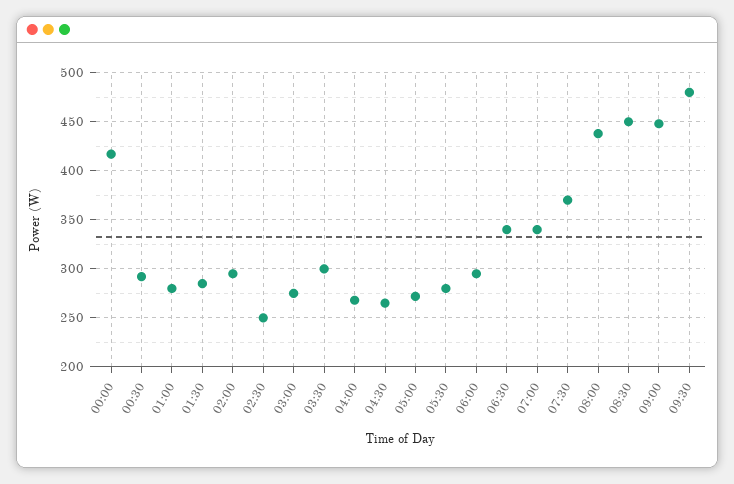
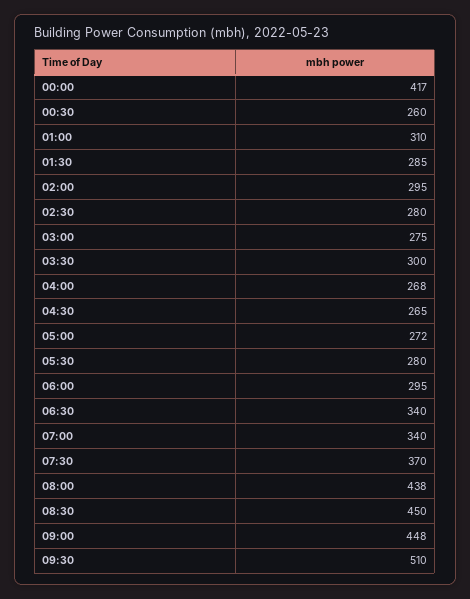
00:30: 290 -> 260
01:00: 280 -> 310
02:30: 250 -> 280
09:30: 480 -> 510

